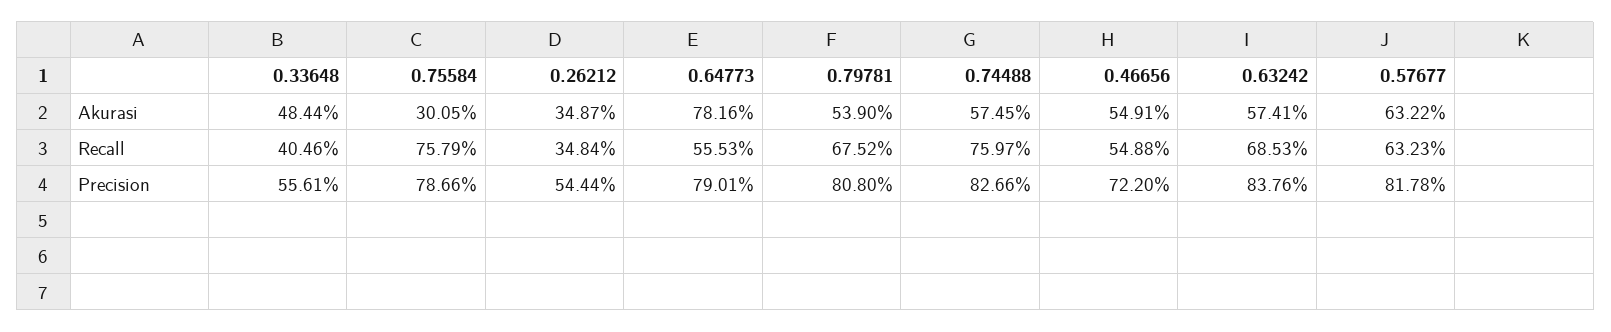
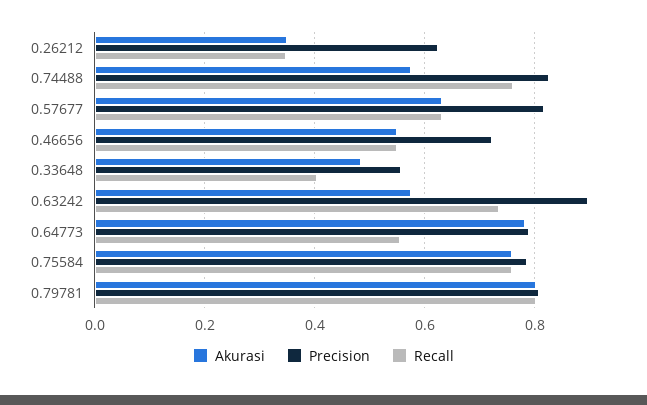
Akurasi, 0.75584: 0.3005 -> 0.76
Akurasi, 0.79781: 0.539 -> 0.8
Recall, 0.79781: 0.6752 -> 0.8
Recall, 0.63242: 0.6853 -> 0.74
Precision, 0.26212: 0.5444 -> 0.62
Precision, 0.63242: 0.8376 -> 0.9

